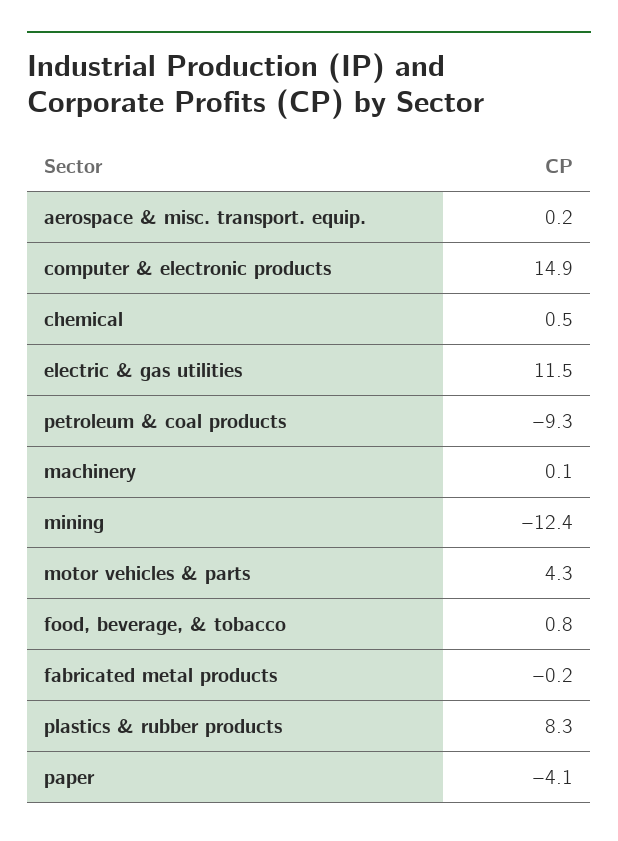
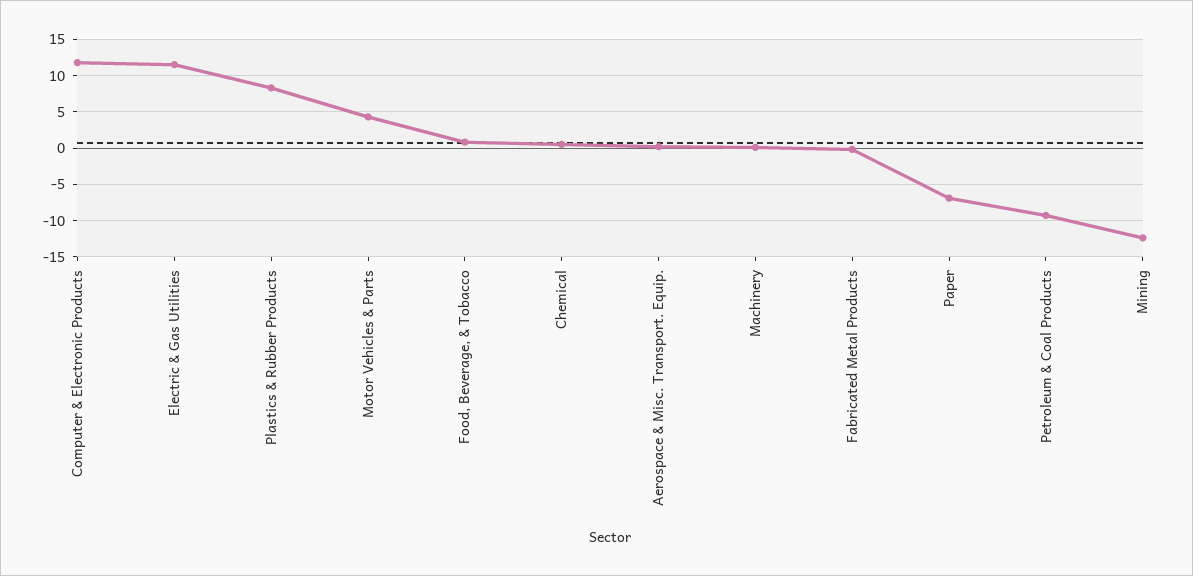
computer & electronic products: 14.9 -> 12
paper: -4.1 -> -7

